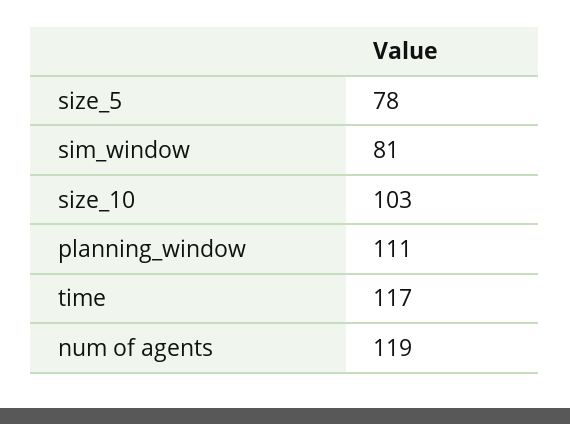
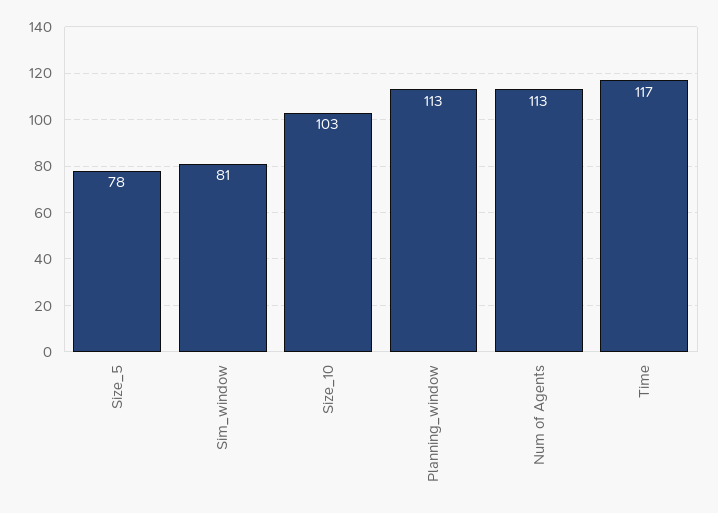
planning_window: 111 -> 113
num of agents: 119 -> 113

